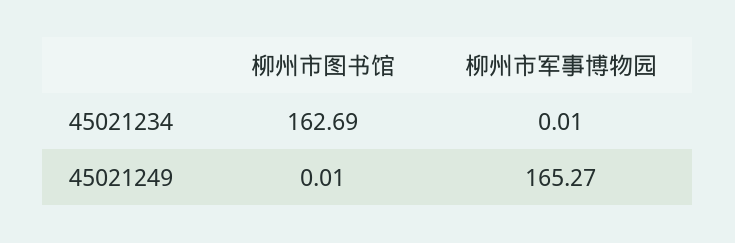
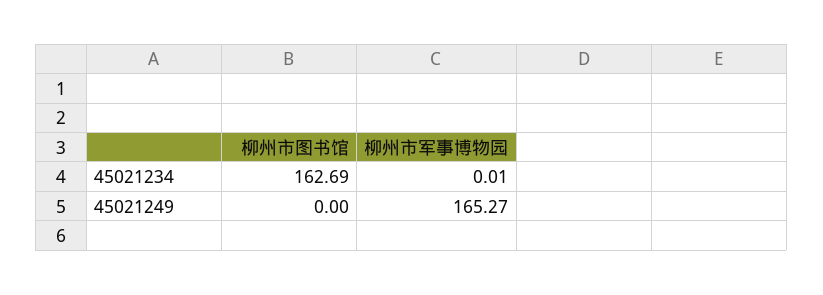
柳州市图书馆, 45021249: 0.01 -> 0

